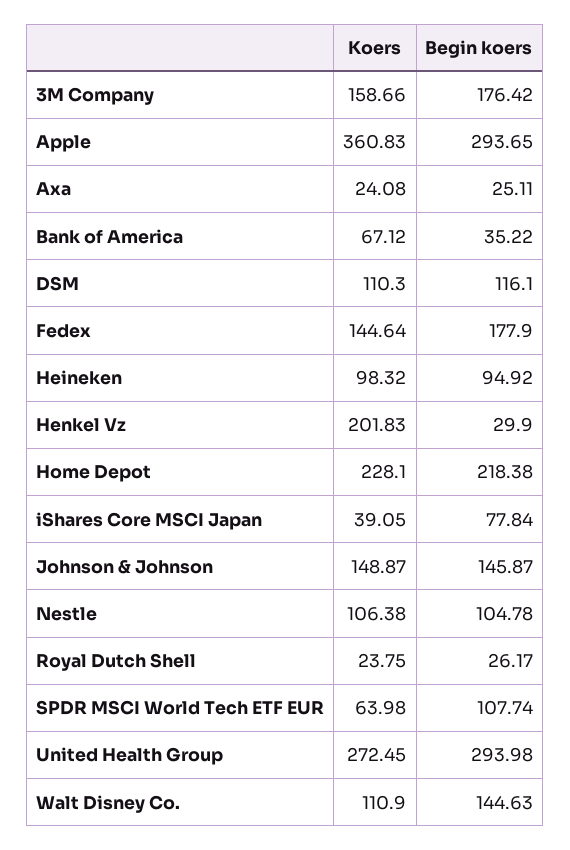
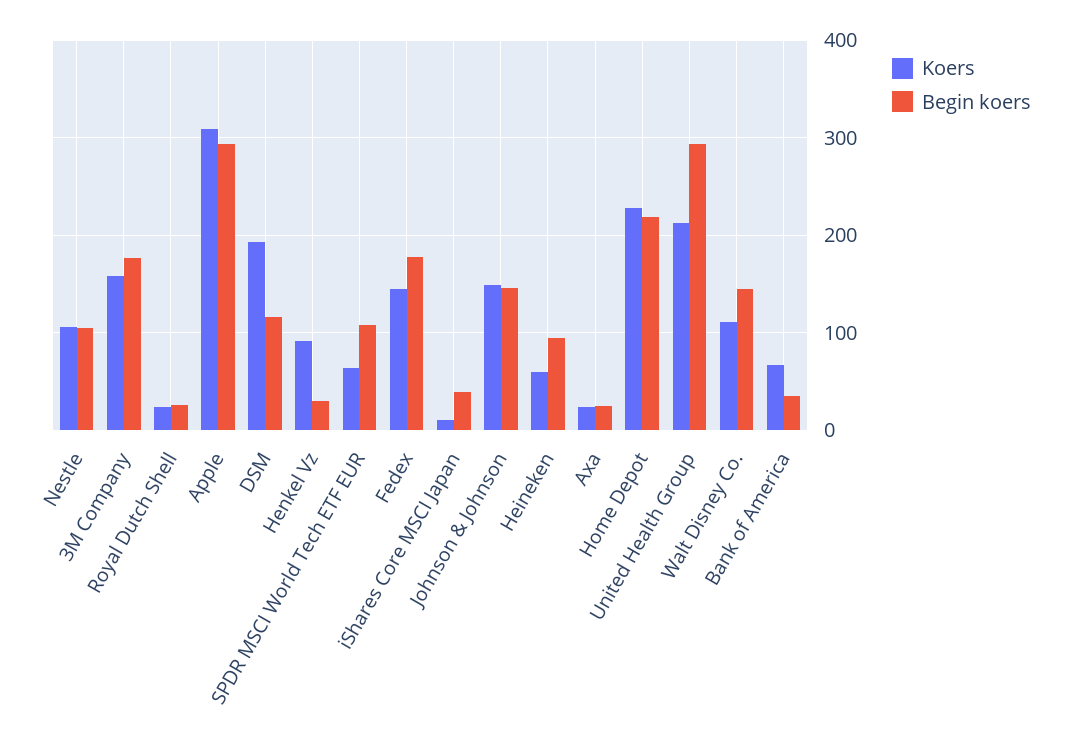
Koers, Apple: 360.83 -> 310
Koers, DSM: 110.3 -> 190
Koers, Heineken: 98.32 -> 60
Koers, Henkel Vz: 201.83 -> 90
Koers, iShares Core MSCI Japan: 39.05 -> 10
Begin koers, iShares Core MSCI Japan: 77.84 -> 40
Koers, United Health Group: 272.45 -> 210

